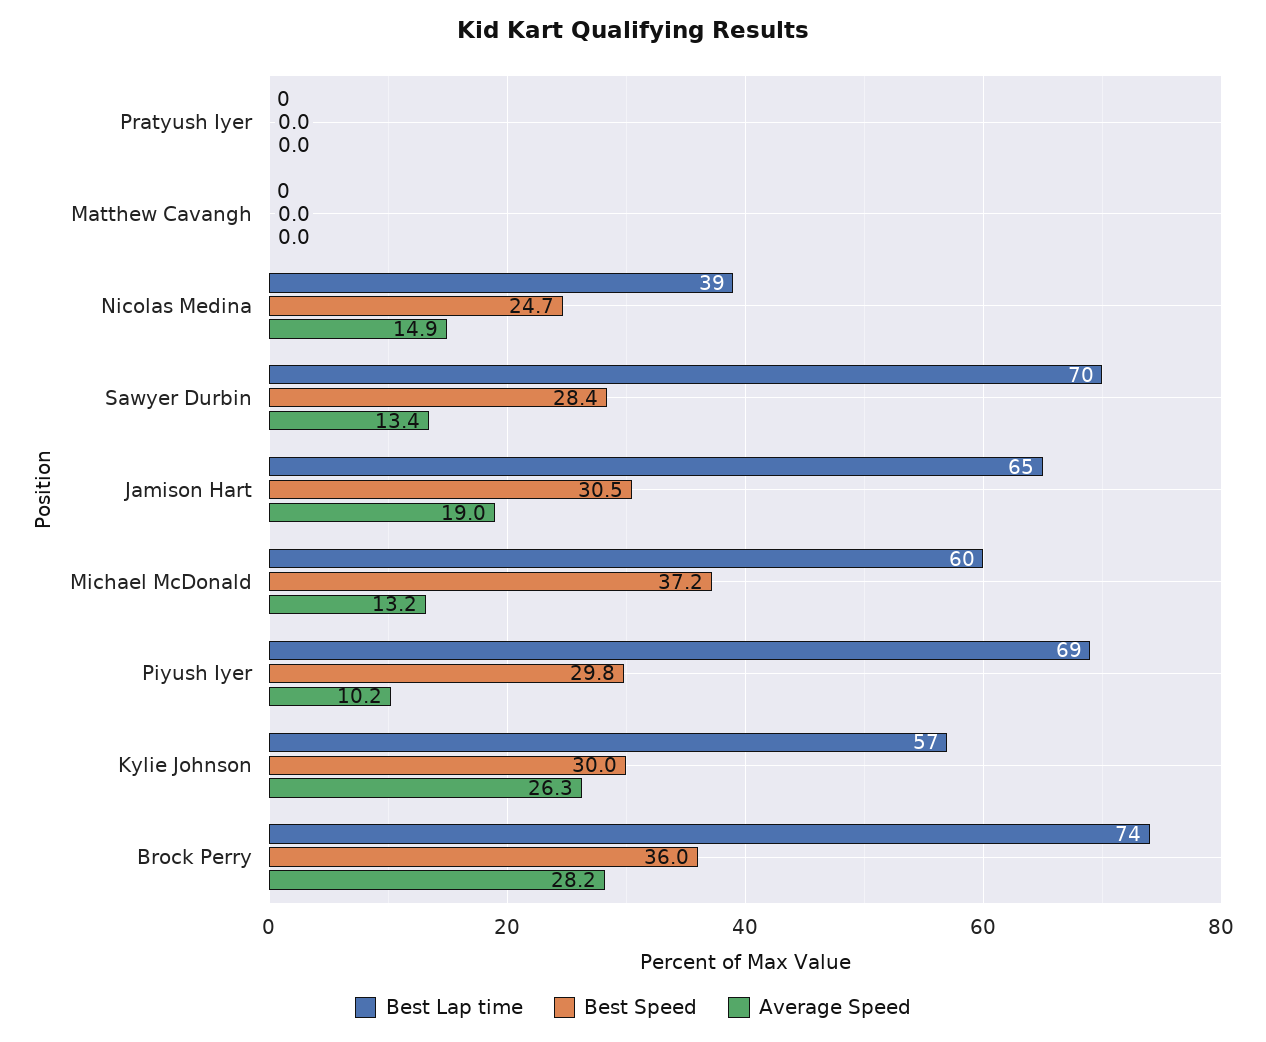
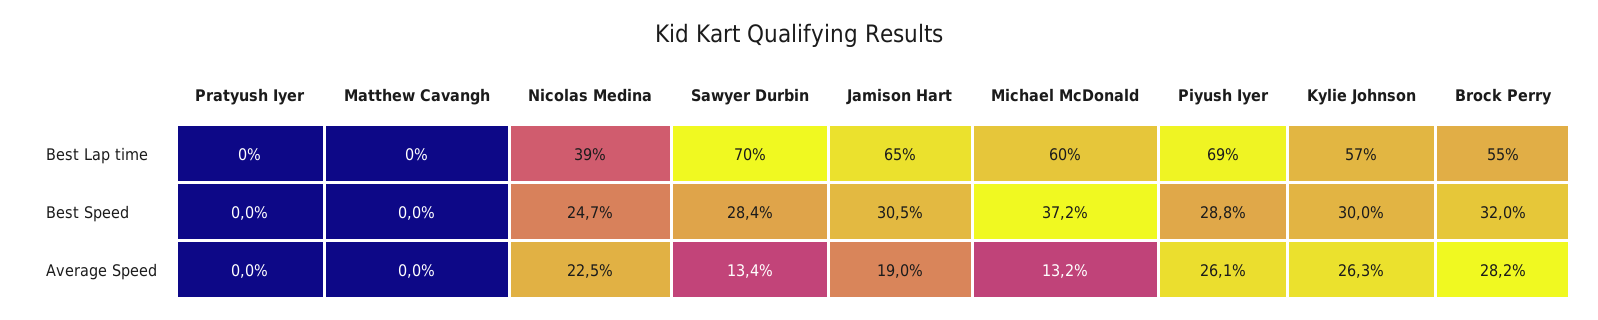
Average Speed, Nicolas Medina: 14.9 -> 22.5
Best Speed, Piyush Iyer: 29.8 -> 28.8
Average Speed, Piyush Iyer: 10.2 -> 26.1
Best Lap time, Brock Perry: 74 -> 55
Best Speed, Brock Perry: 36 -> 32

